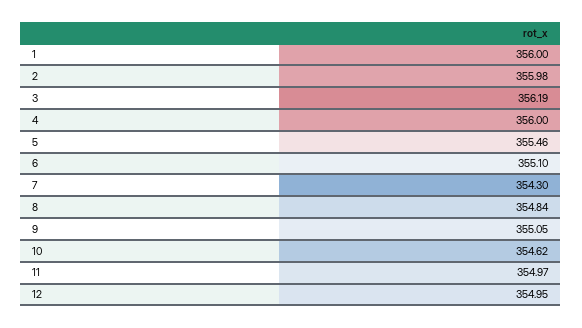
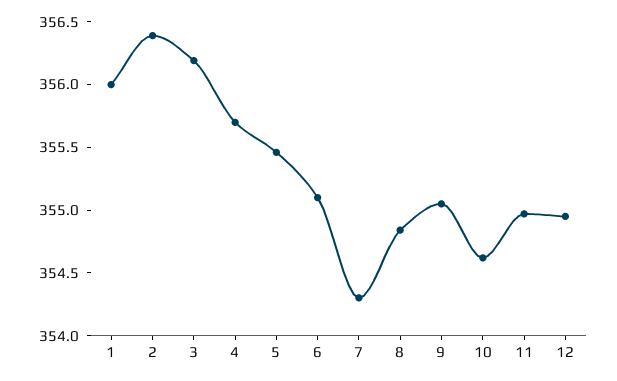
2: 355.98 -> 356.4
4: 356 -> 355.7

